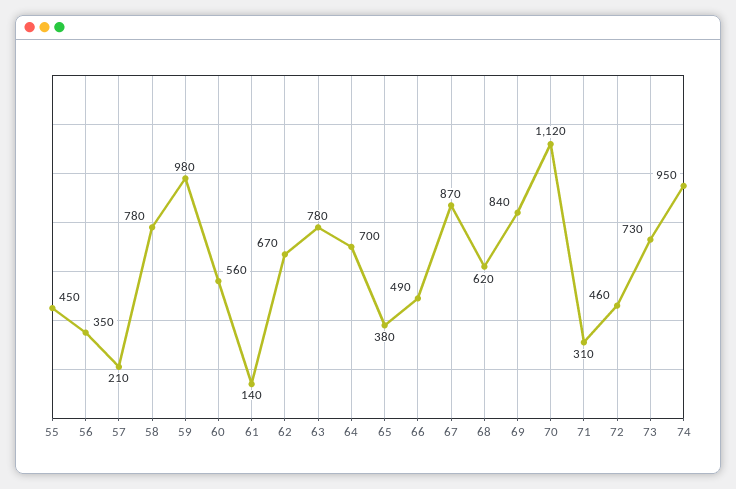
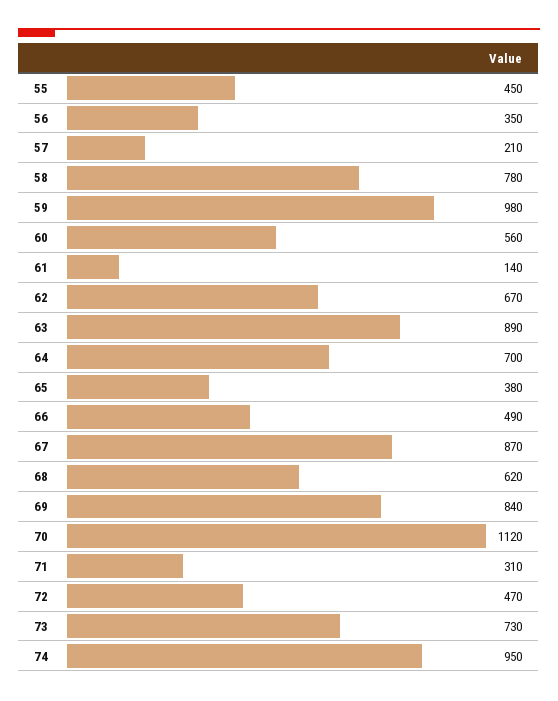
63: 780 -> 890
72: 460 -> 470

